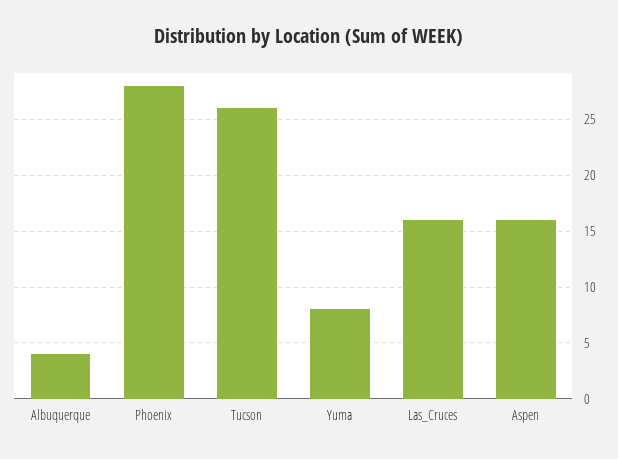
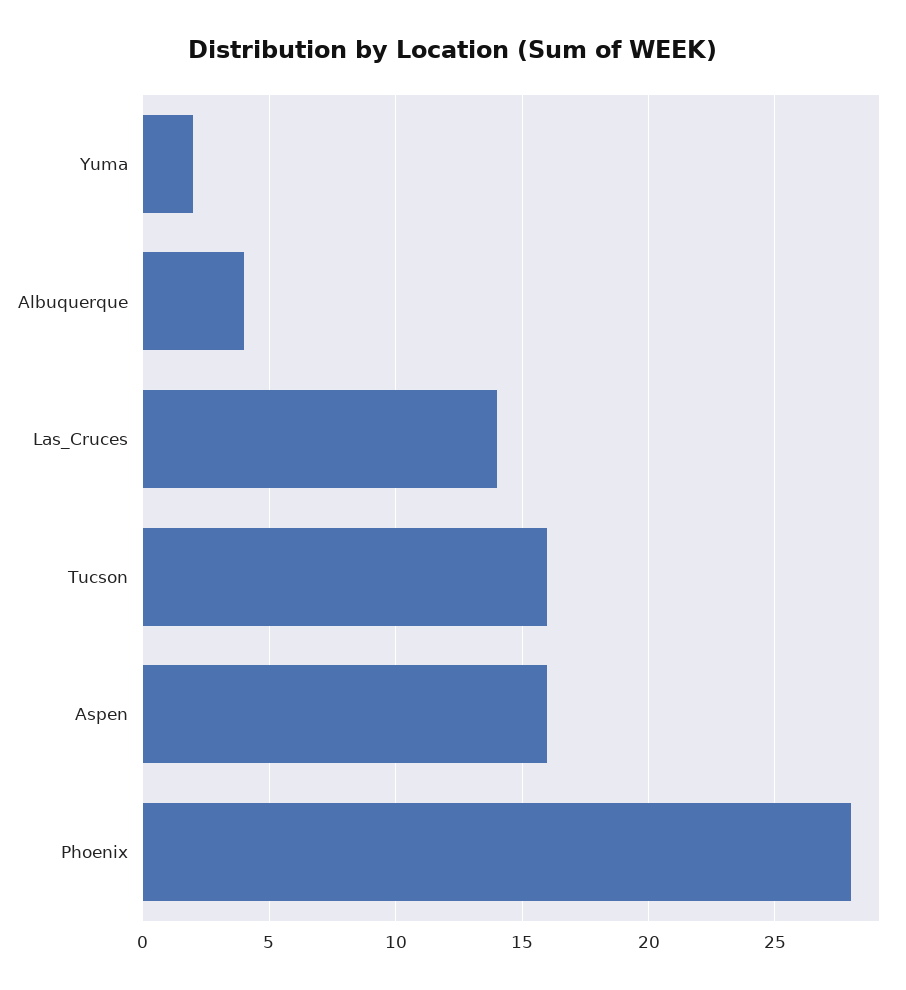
Tucson: 26 -> 16
Yuma: 8 -> 2
Las_Cruces: 16 -> 14

